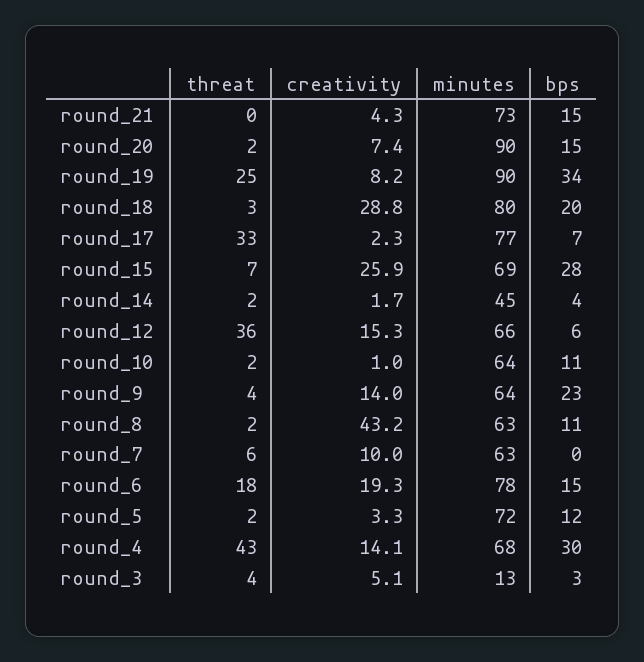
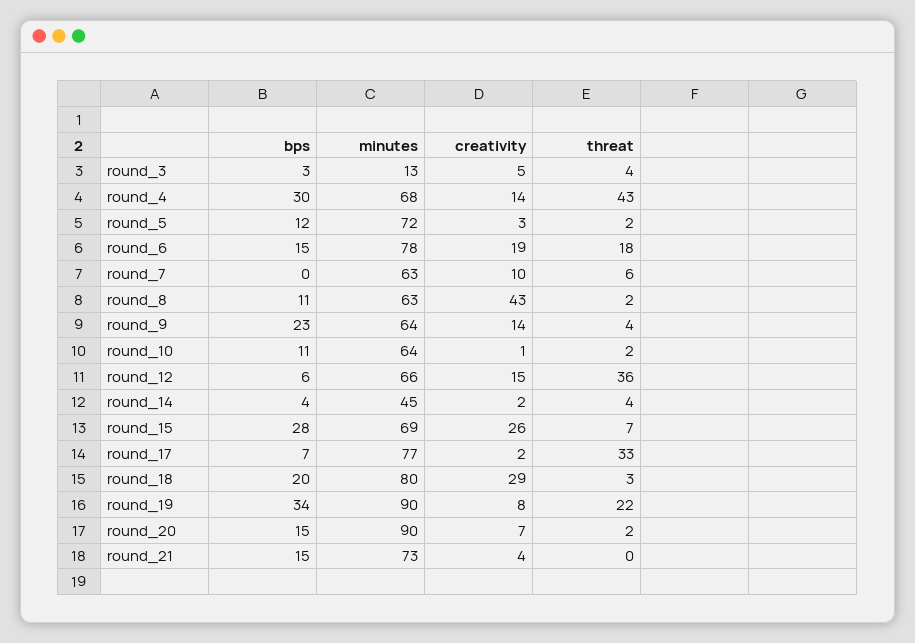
threat, round_19: 25 -> 22
threat, round_14: 2 -> 4

